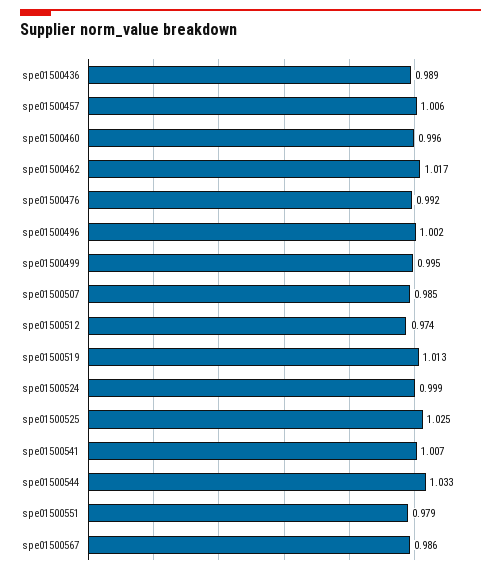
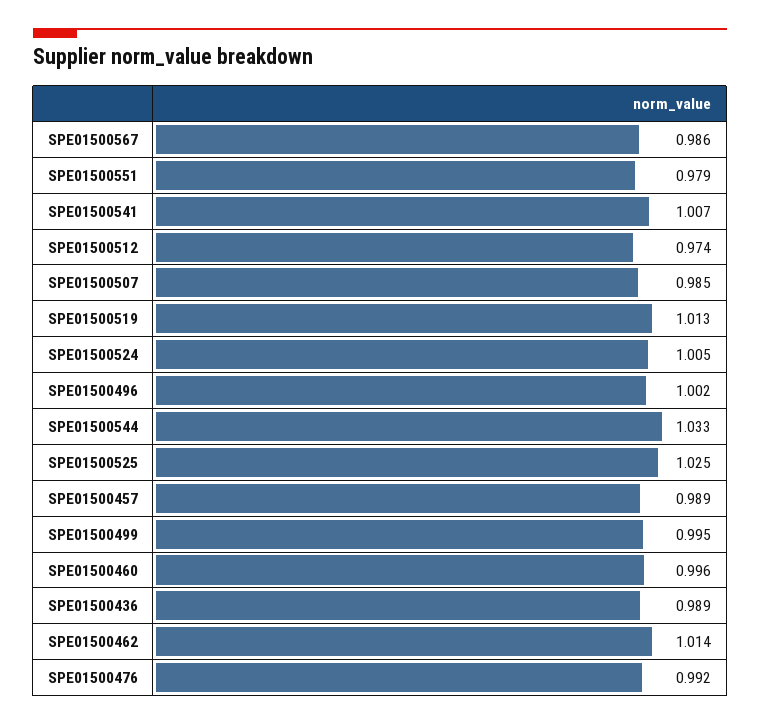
spe01500457: 1.006 -> 0.989
spe01500462: 1.017 -> 1.014
spe01500524: 0.999 -> 1.005

